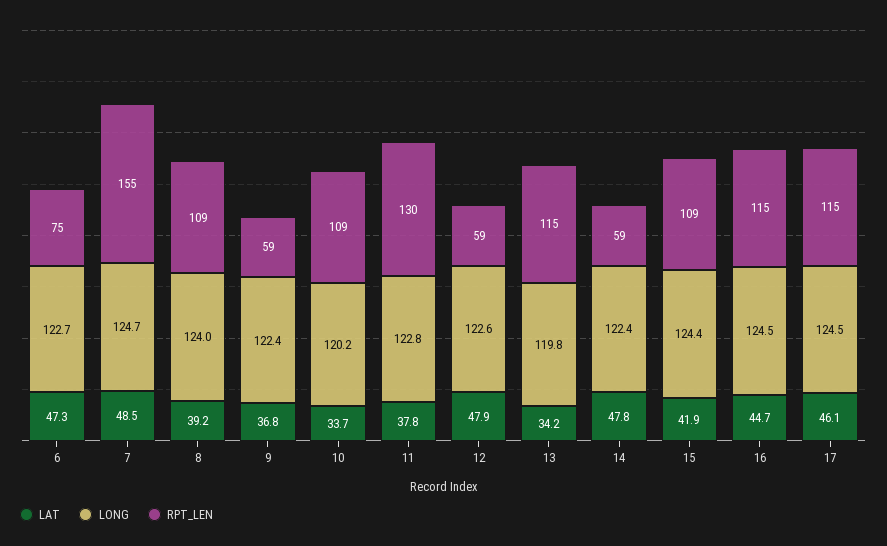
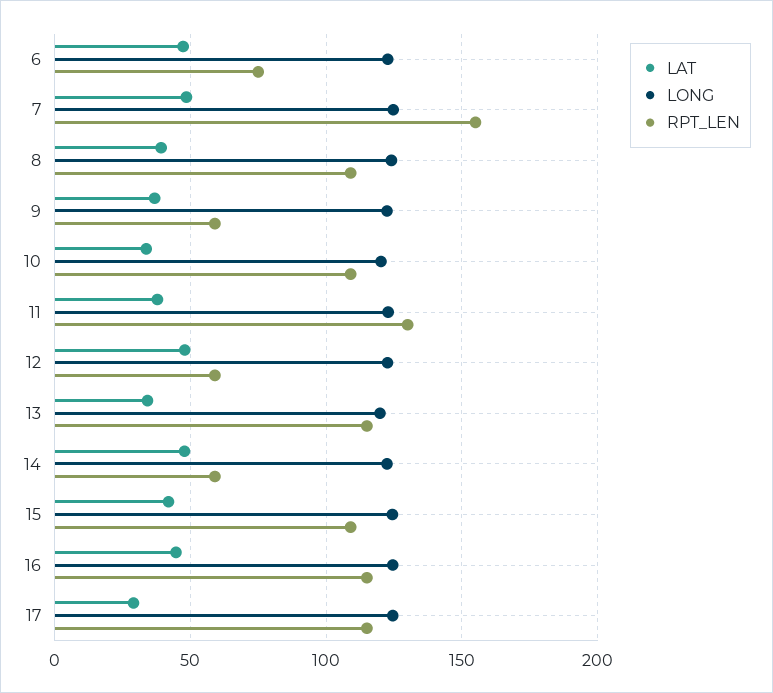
LAT, 17: 46.1 -> 30

